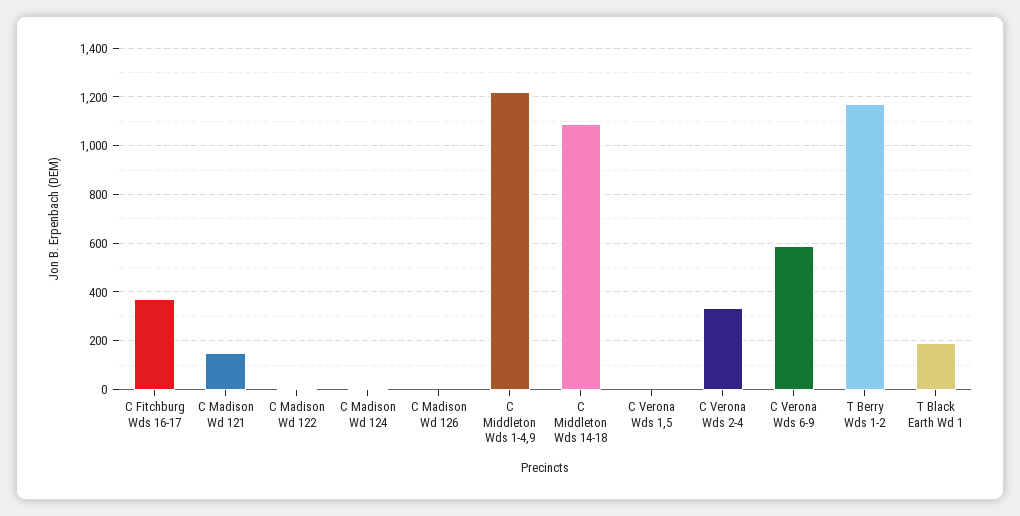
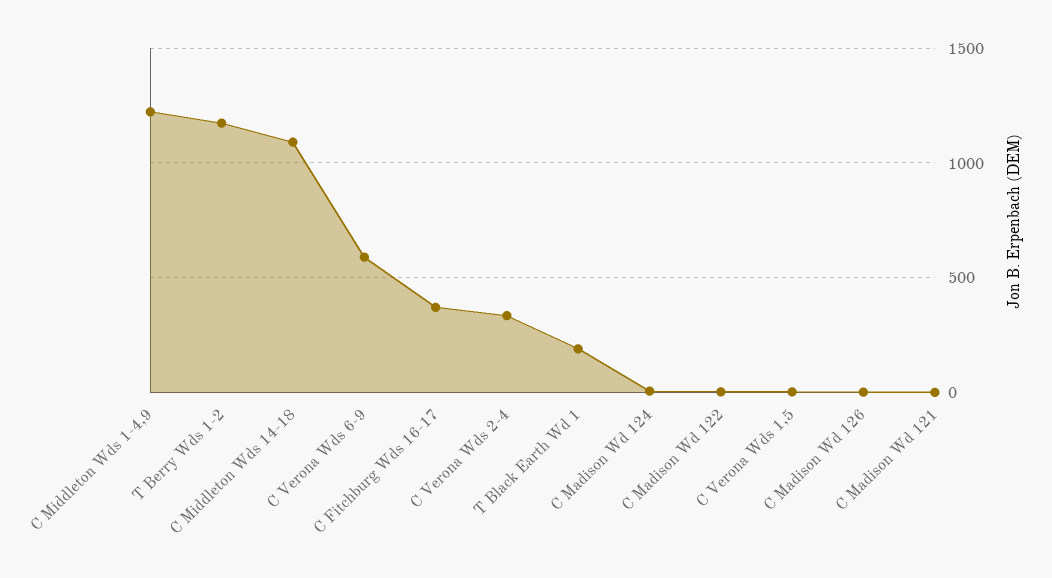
C Madison Wd 121: 150 -> 0

